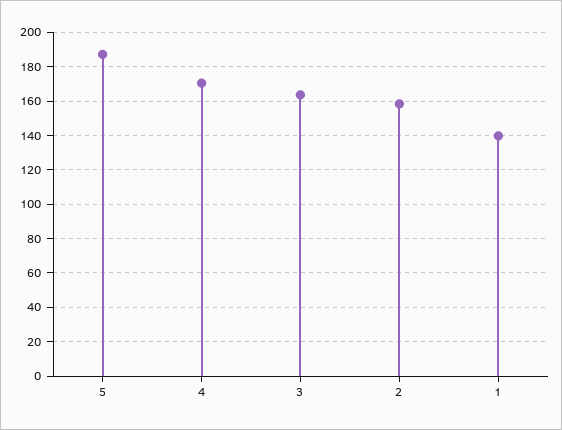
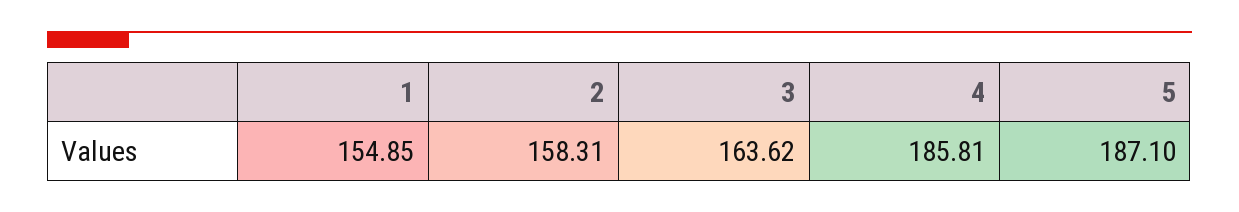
4: 170 -> 185.81
1: 140 -> 154.85

